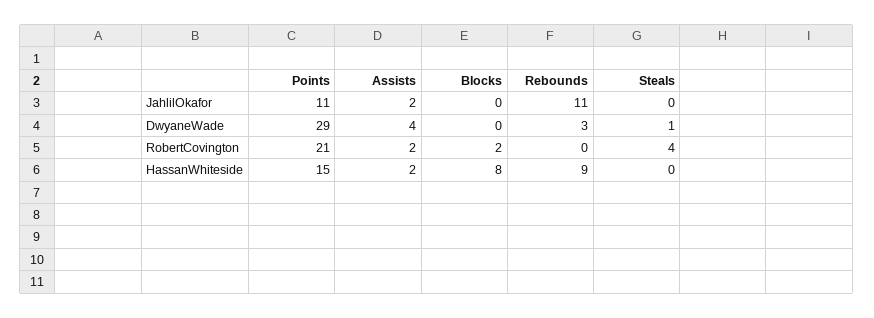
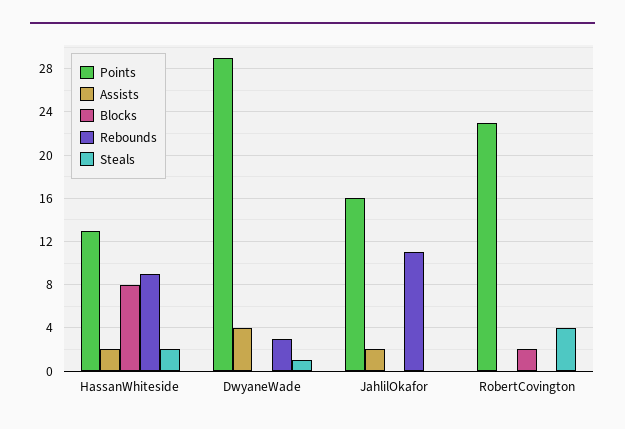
Points, JahlilOkafor: 11 -> 16
Points, RobertCovington: 21 -> 23
Assists, RobertCovington: 2 -> 0
Points, HassanWhiteside: 15 -> 13
Steals, HassanWhiteside: 0 -> 2

